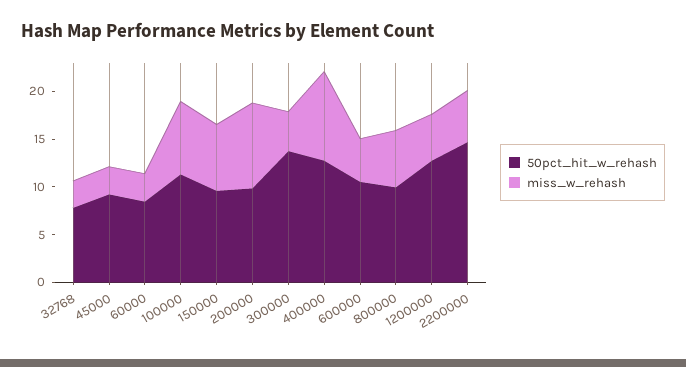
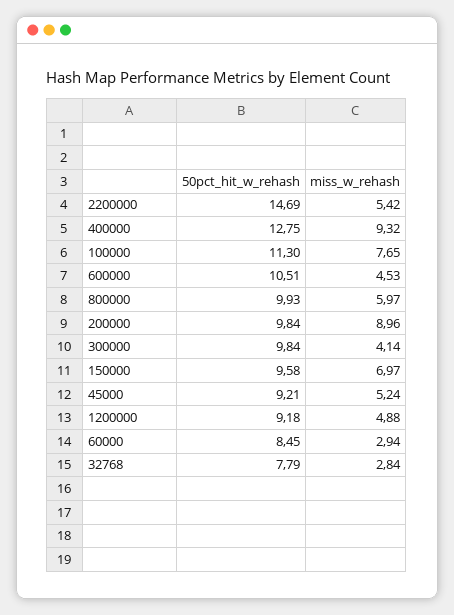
miss_w_rehash, 45000: 3 -> 5.24
50pct_hit_w_rehash, 300000: 14 -> 9.84
50pct_hit_w_rehash, 1200000: 13 -> 9.18

